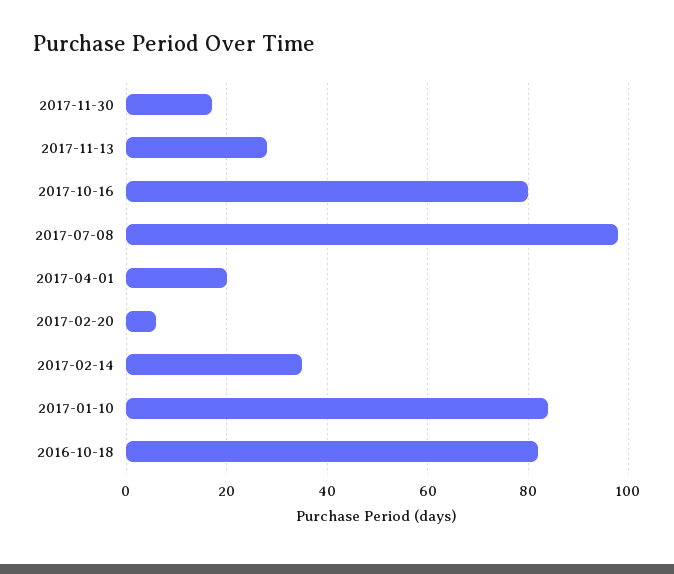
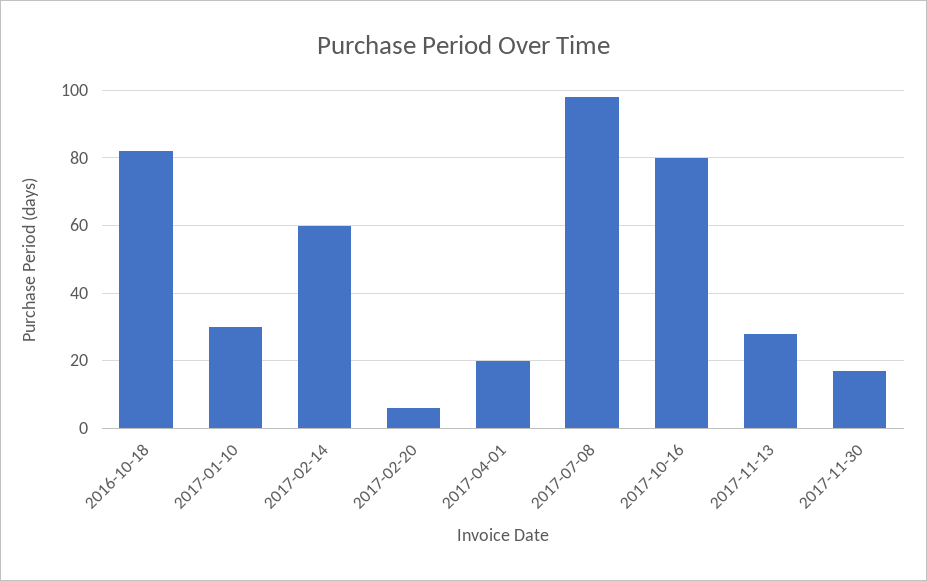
2017-02-14: 35 -> 60
2017-01-10: 85 -> 30

